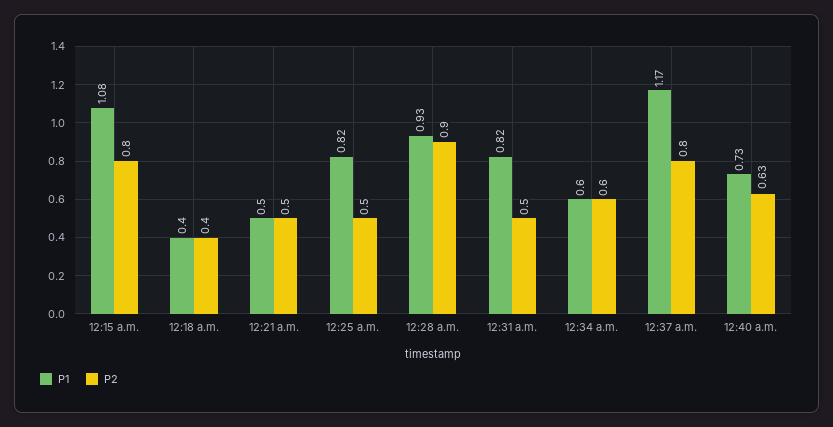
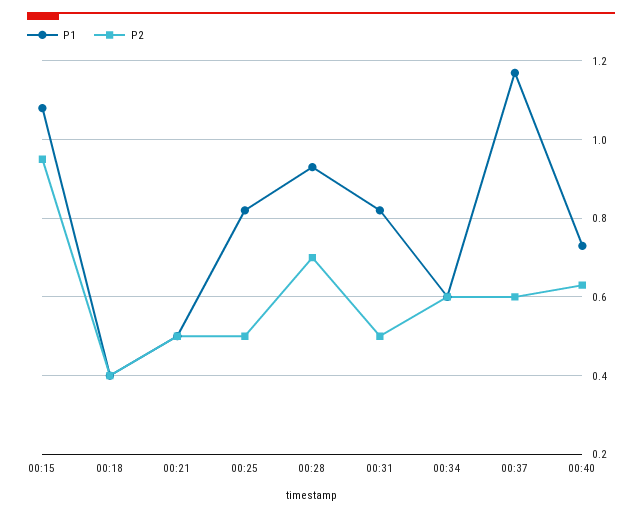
P2, 12:15 a.m.: 0.8 -> 0.95
P2, 12:28 a.m.: 0.9 -> 0.7
P2, 12:37 a.m.: 0.8 -> 0.6

